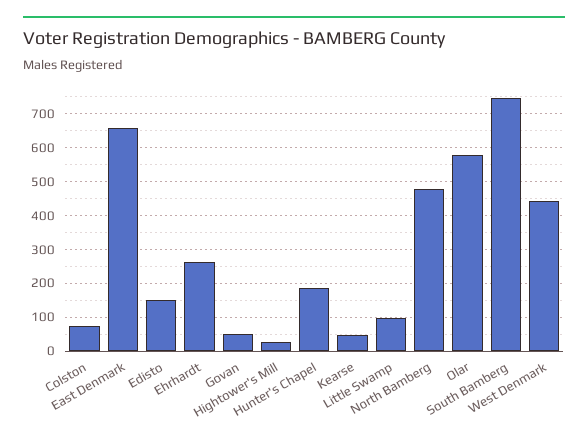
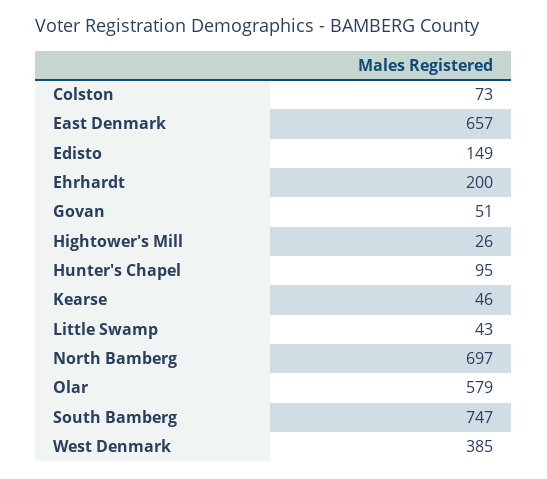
Ehrhardt: 260 -> 200
Hunter's Chapel: 180 -> 95
Little Swamp: 100 -> 43
North Bamberg: 480 -> 697
West Denmark: 440 -> 385

